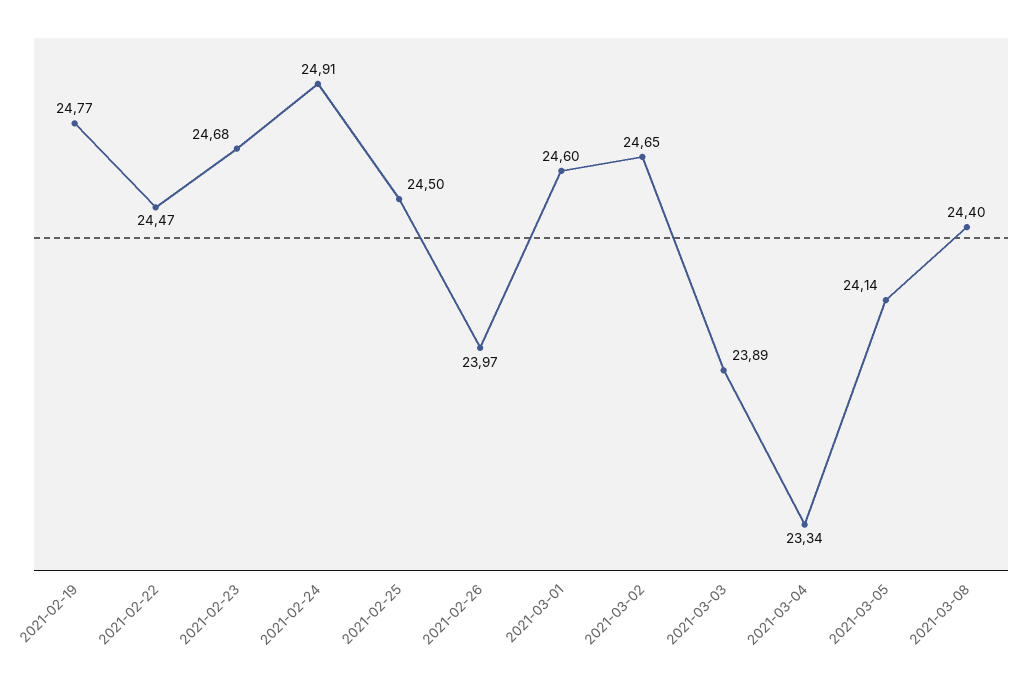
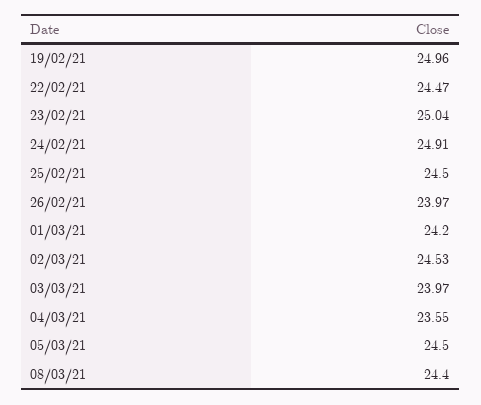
2021-02-19: 24.77 -> 24.96
2021-02-23: 24.68 -> 25.04
2021-03-01: 24.6 -> 24.2
2021-03-02: 24.65 -> 24.53
2021-03-03: 23.89 -> 23.97
2021-03-04: 23.34 -> 23.55
2021-03-05: 24.14 -> 24.5

